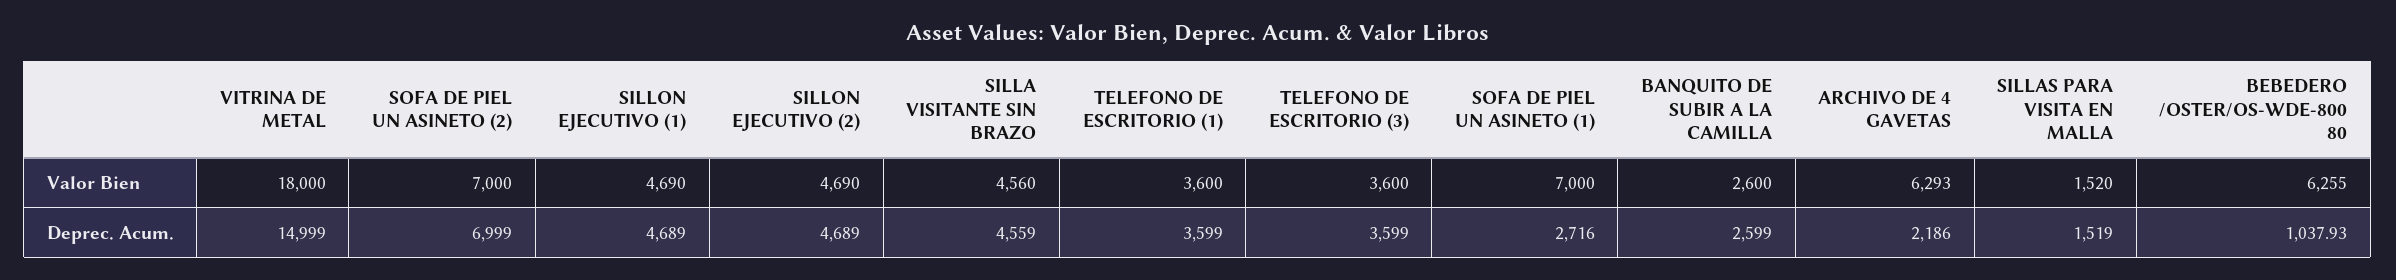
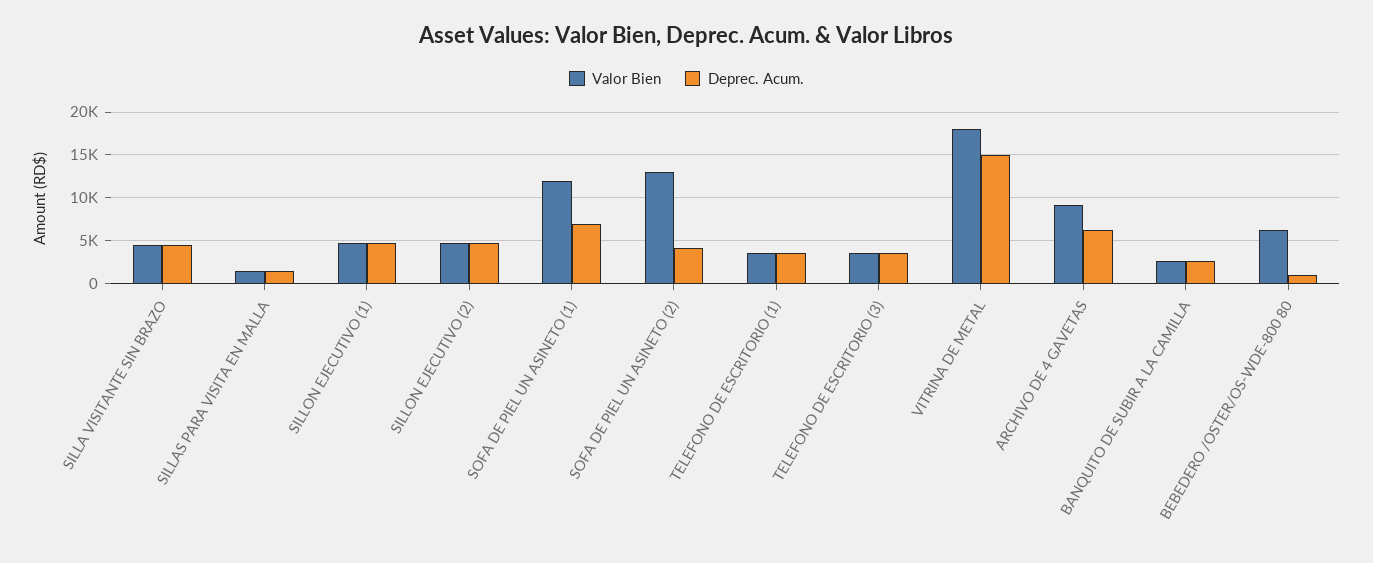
Valor Bien, SOFA DE PIEL UN ASINETO (2): 7000 -> 13000
Valor Bien, SOFA DE PIEL UN ASINETO (1): 7000 -> 12000
Valor Bien, ARCHIVO DE 4 GAVETAS: 6293 -> 9000
Deprec. Acum., SOFA DE PIEL UN ASINETO (2): 6999 -> 4000
Deprec. Acum., SOFA DE PIEL UN ASINETO (1): 2716 -> 7000
Deprec. Acum., ARCHIVO DE 4 GAVETAS: 2186 -> 6000

